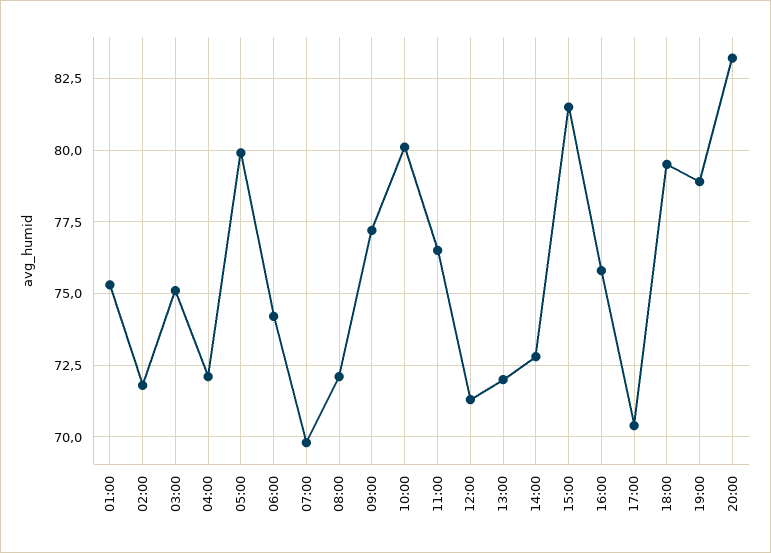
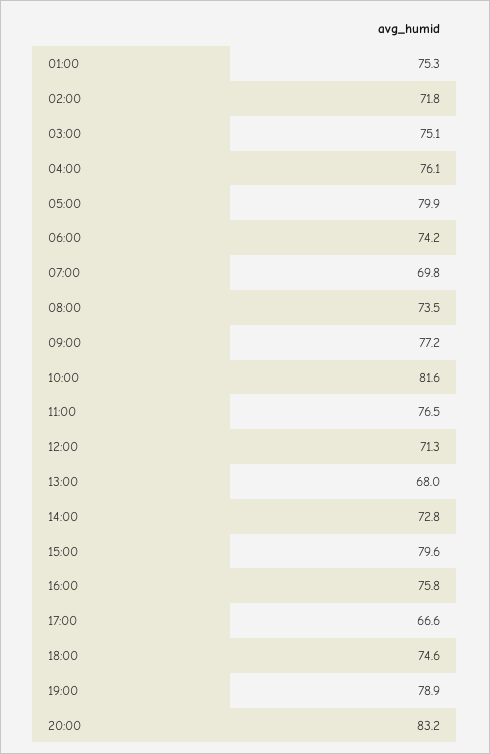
04:00: 72 -> 76.1
08:00: 72 -> 73.5
10:00: 80 -> 81.6
13:00: 72 -> 68
15:00: 81.5 -> 79.6
17:00: 70.5 -> 66.6
18:00: 79.5 -> 74.6

